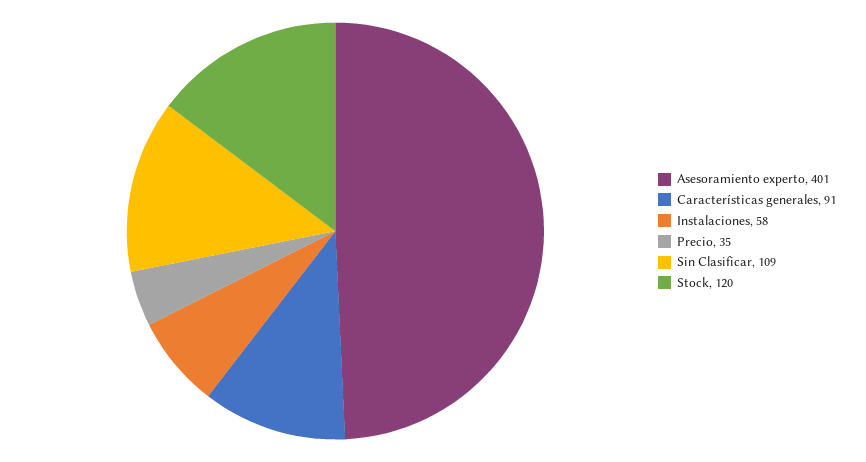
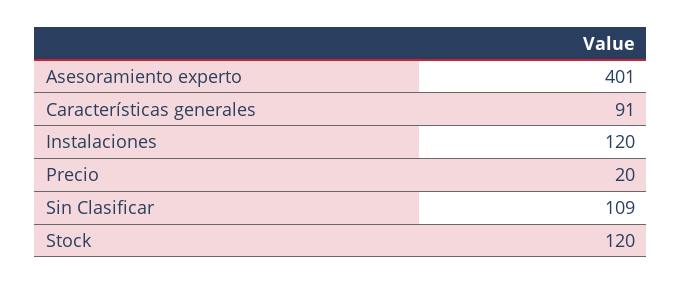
Instalaciones: 58 -> 120
Precio: 35 -> 20

